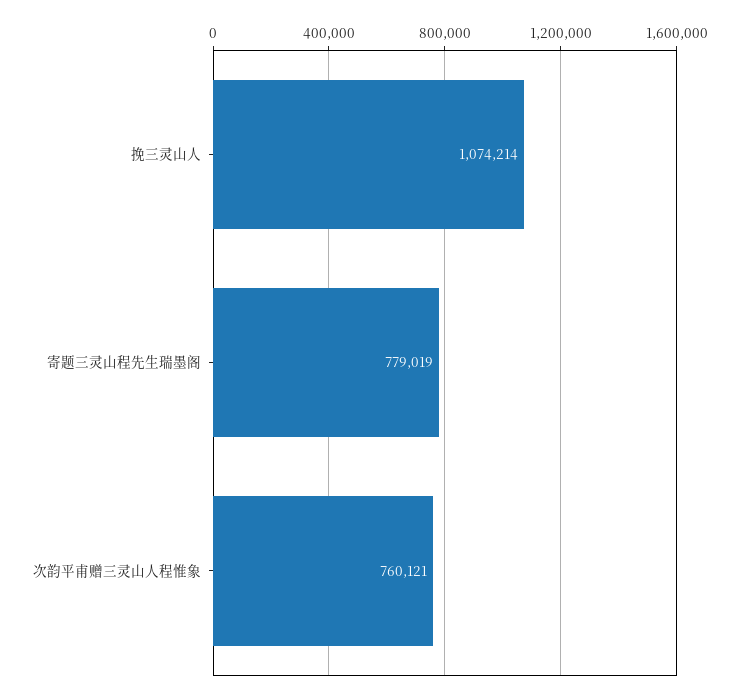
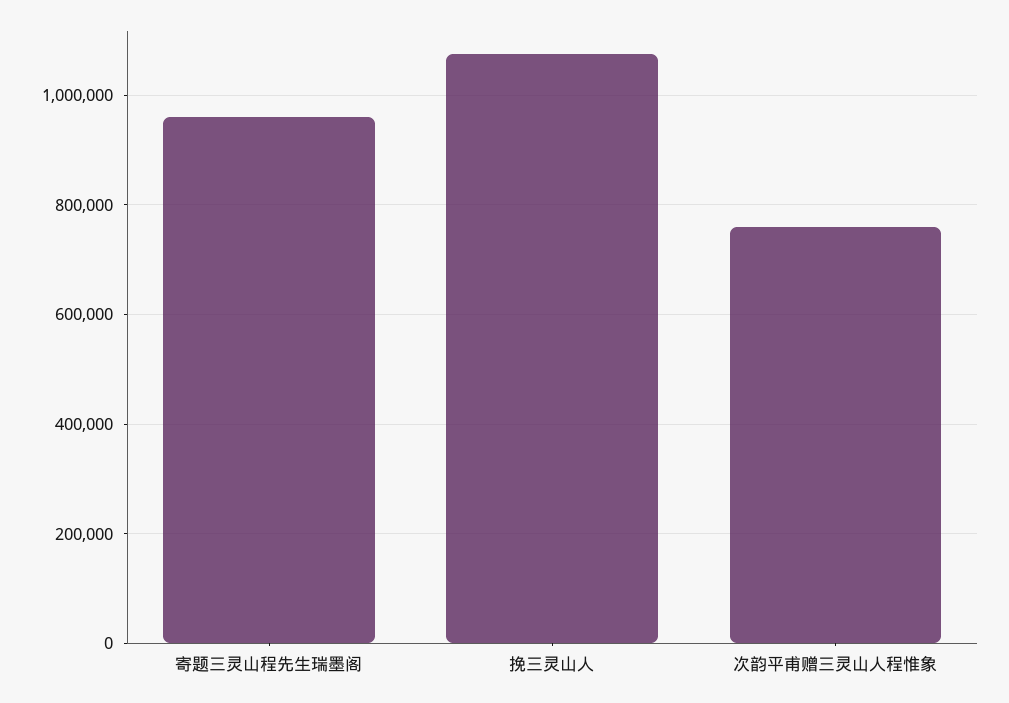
寄题三灵山程先生瑞墨阁: 779019 -> 960000

